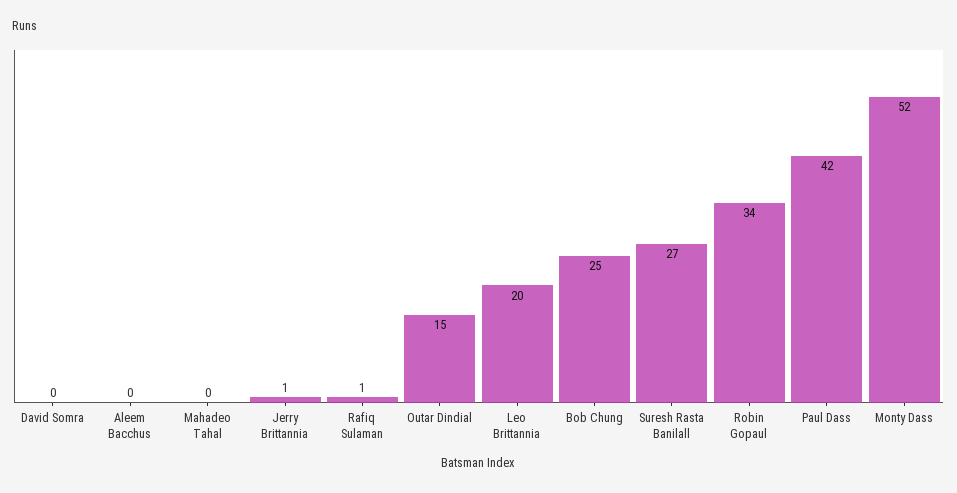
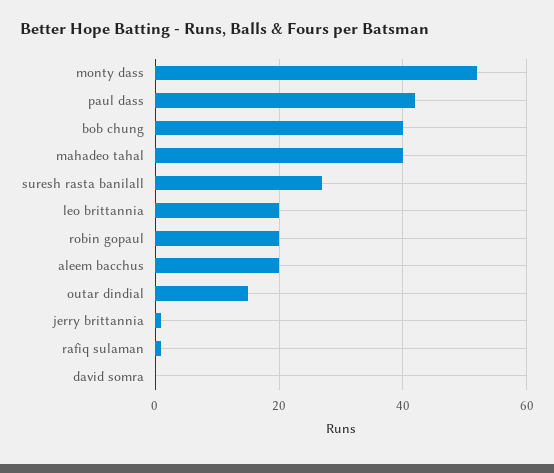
Aleem Bacchus: 0 -> 20
Mahadeo Tahal: 0 -> 40
Bob Chung: 25 -> 40
Robin Gopaul: 34 -> 20

